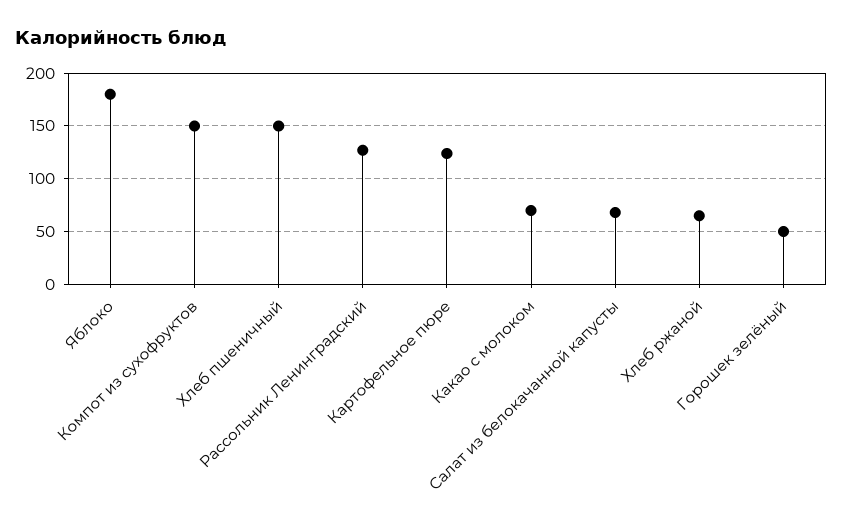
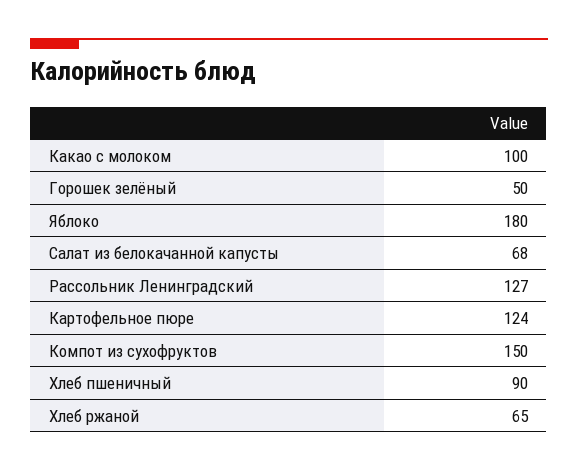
Хлеб пшеничный: 150 -> 90
Какао с молоком: 70 -> 100

